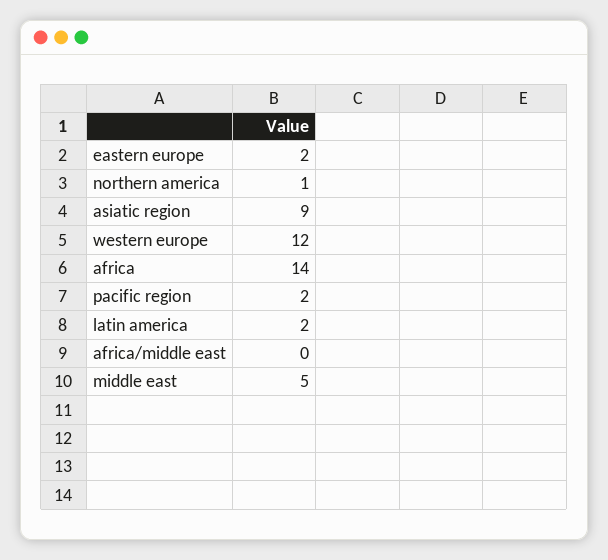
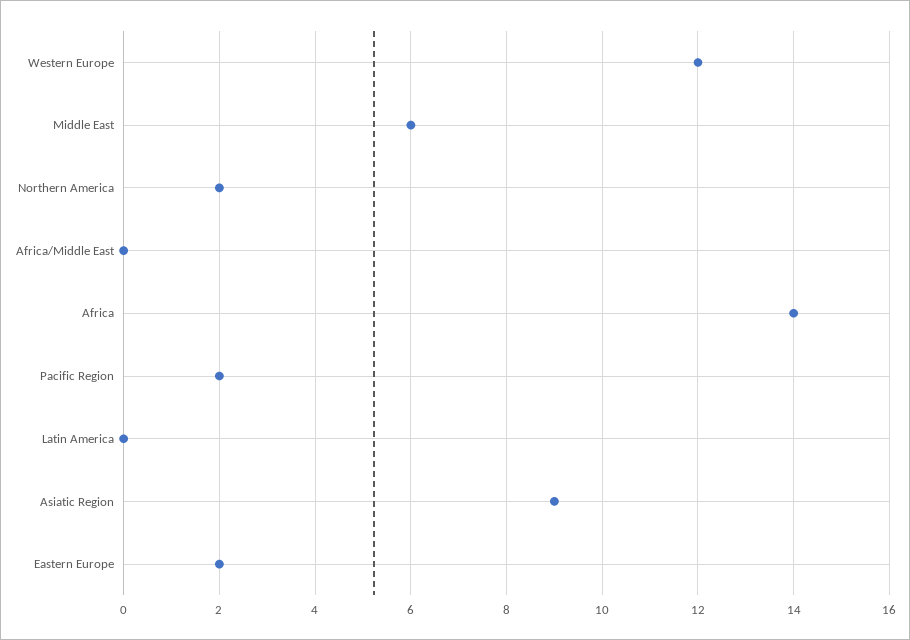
northern america: 1 -> 2
latin america: 2 -> 0
middle east: 5 -> 6

